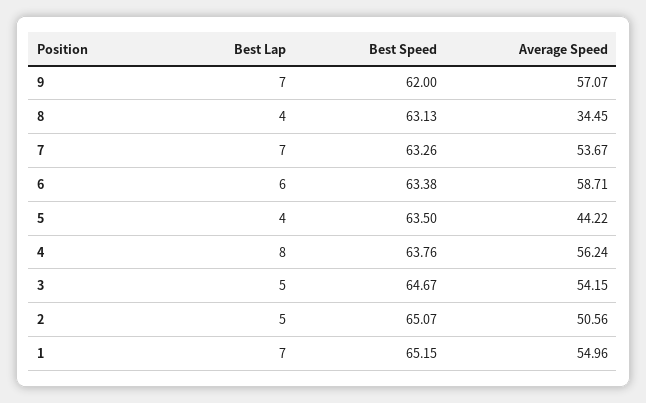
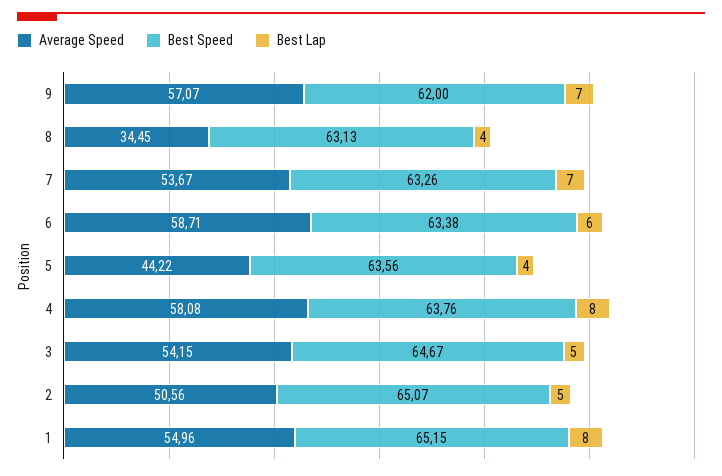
Best Speed, 5: 63.5 -> 63.56
Average Speed, 4: 56.24 -> 58.08
Best Lap, 1: 7 -> 8

